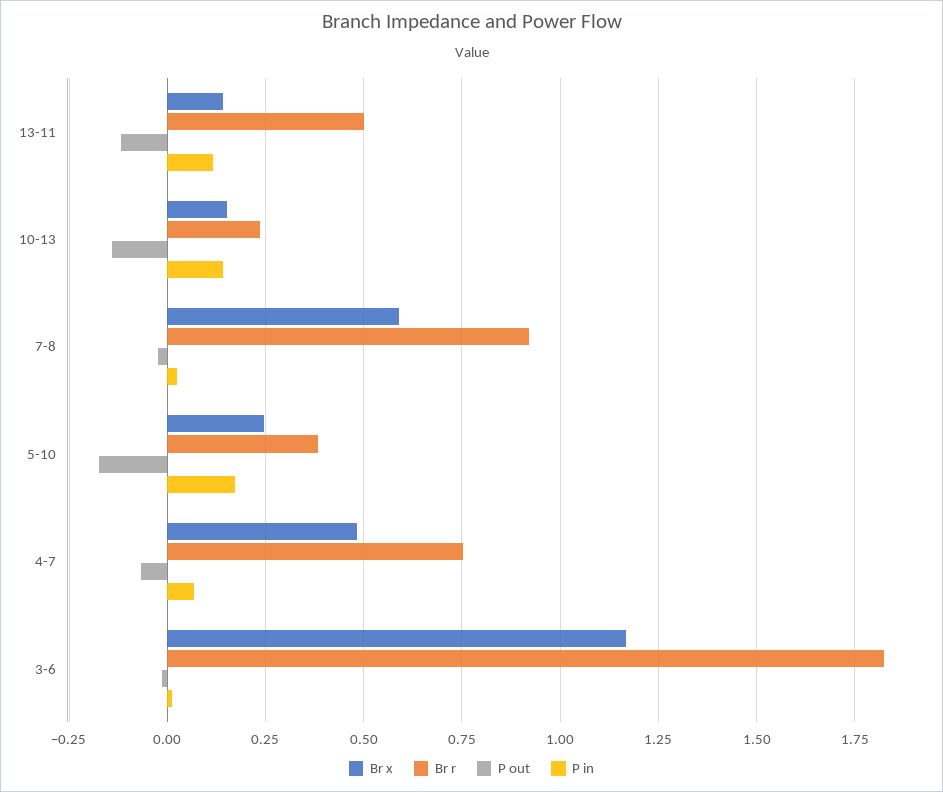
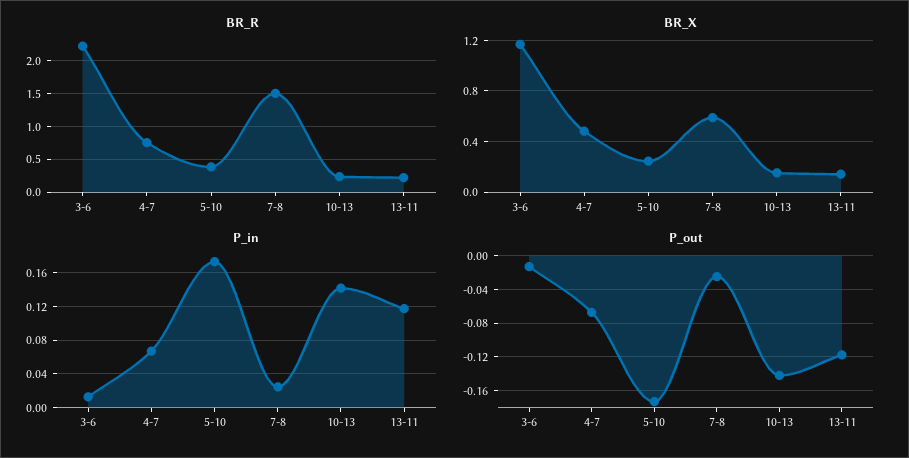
Br r, 13-11: 0.5 -> 0.2
Br r, 7-8: 0.925 -> 1.5
Br r, 3-6: 1.825 -> 2.2

